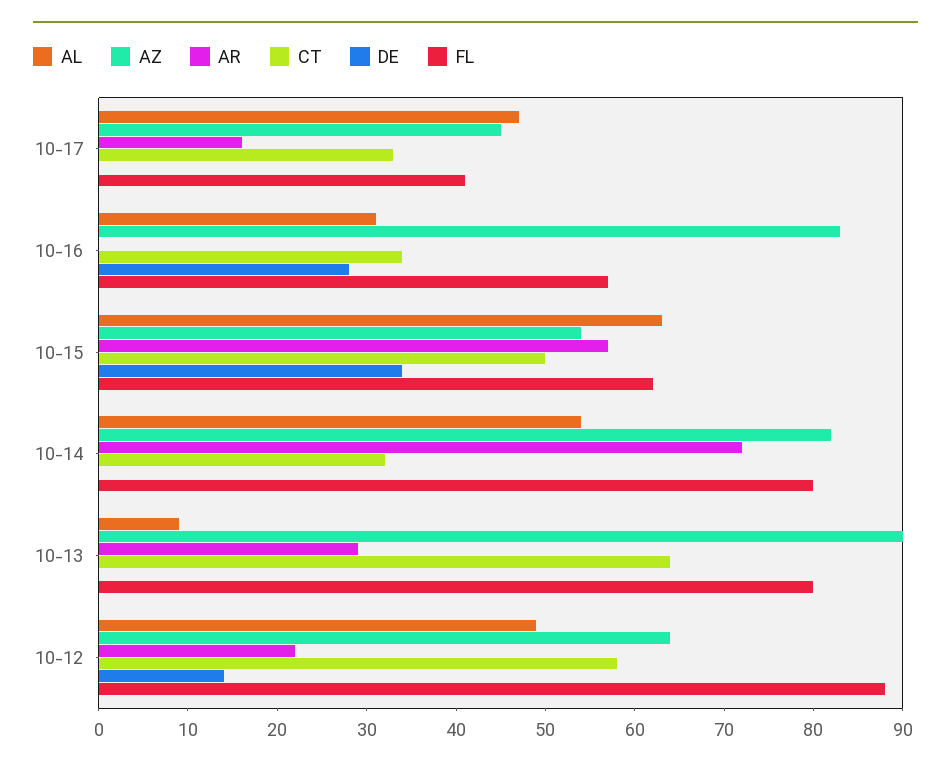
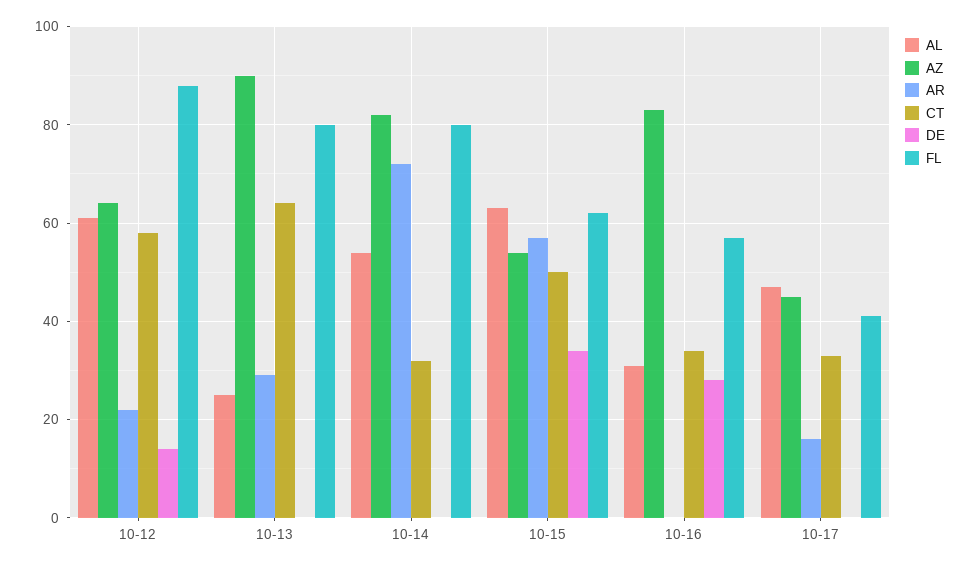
AL, 10-13: 9 -> 25
AL, 10-12: 49 -> 60

